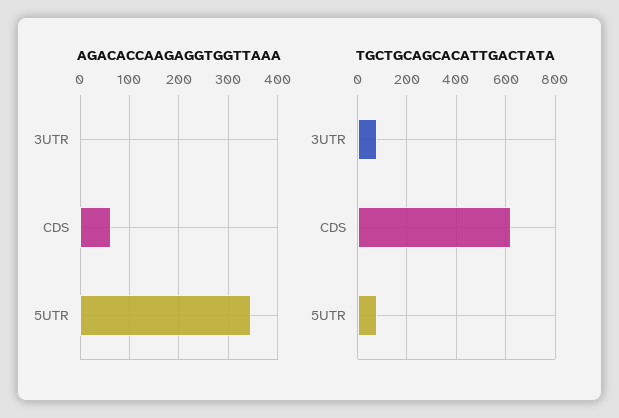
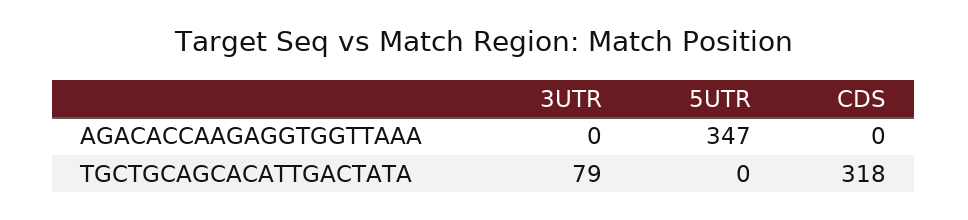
AGACACCAAGAGGTGGTTAAA, CDS: 60 -> 0
TGCTGCAGCACATTGACTATA, CDS: 625 -> 318
TGCTGCAGCACATTGACTATA, 5UTR: 75 -> 0

